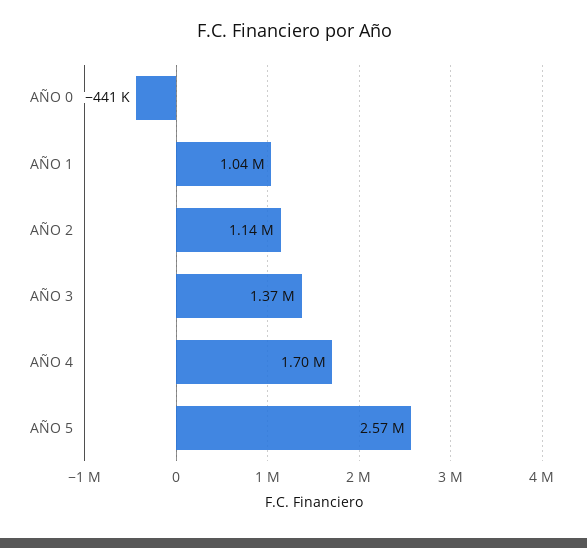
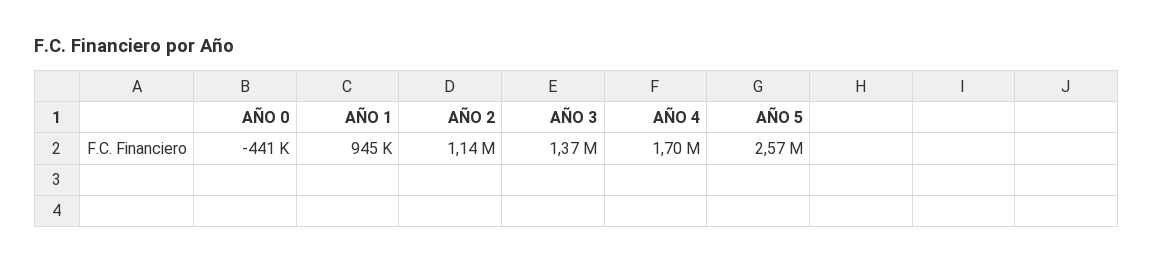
AÑO 1: 1040000 -> 945000

